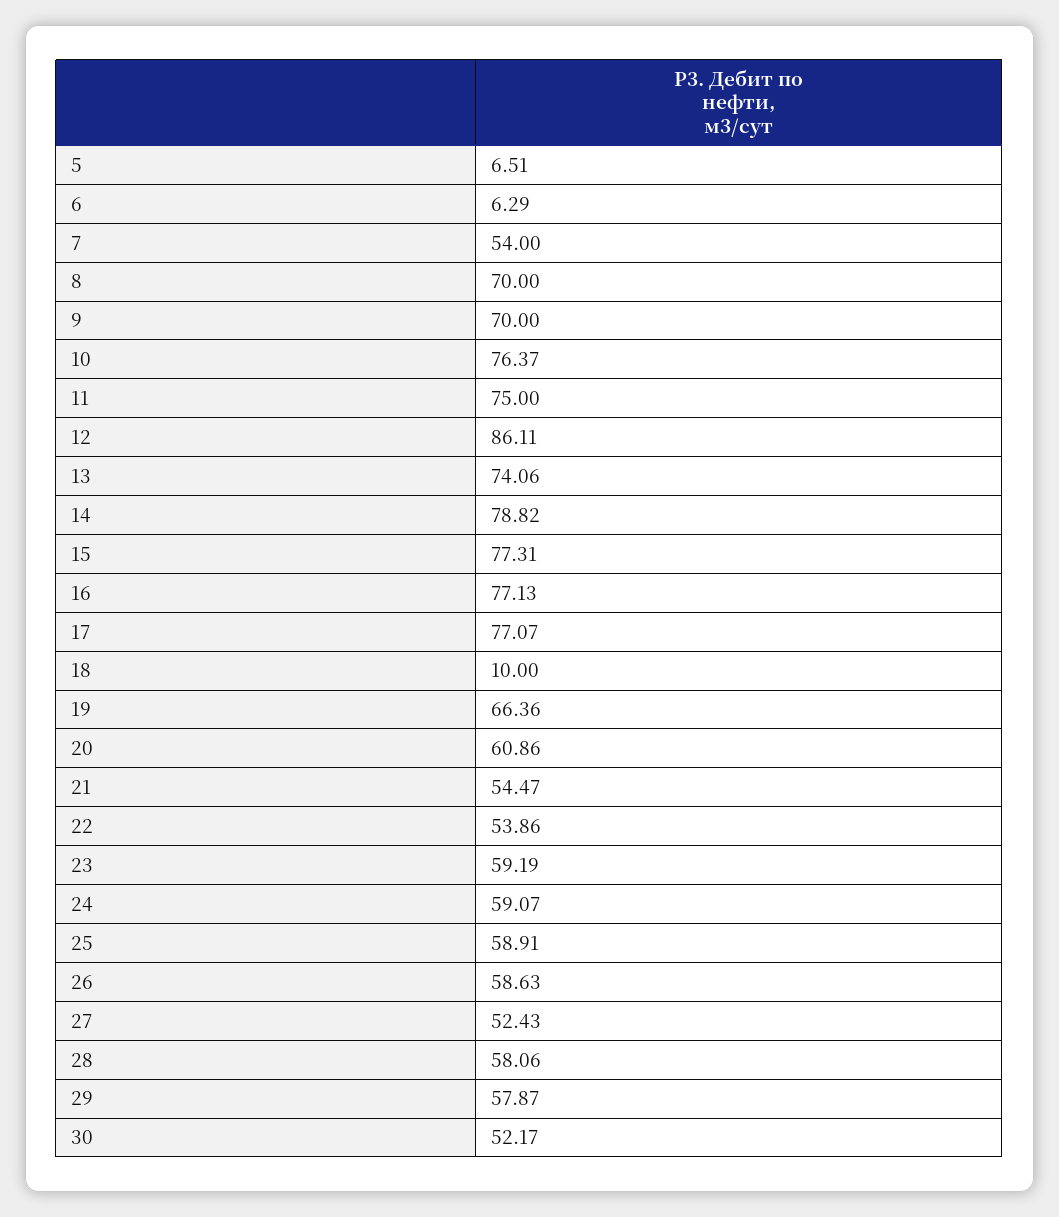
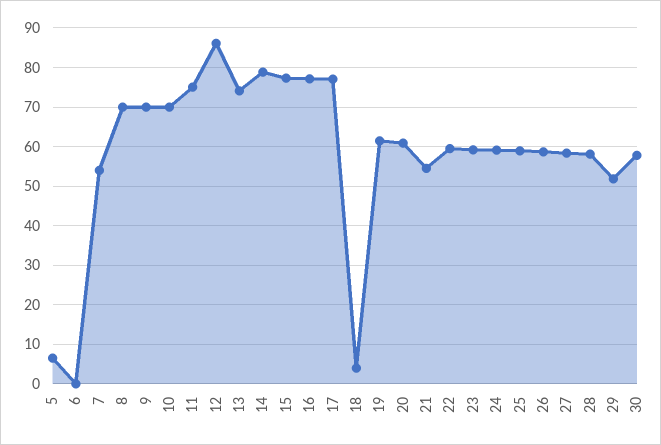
6: 6.29 -> 0
10: 76.37 -> 70
18: 10 -> 4
19: 66.36 -> 62
22: 53.86 -> 60
27: 52.43 -> 58
29: 57.87 -> 52
30: 52.17 -> 58

